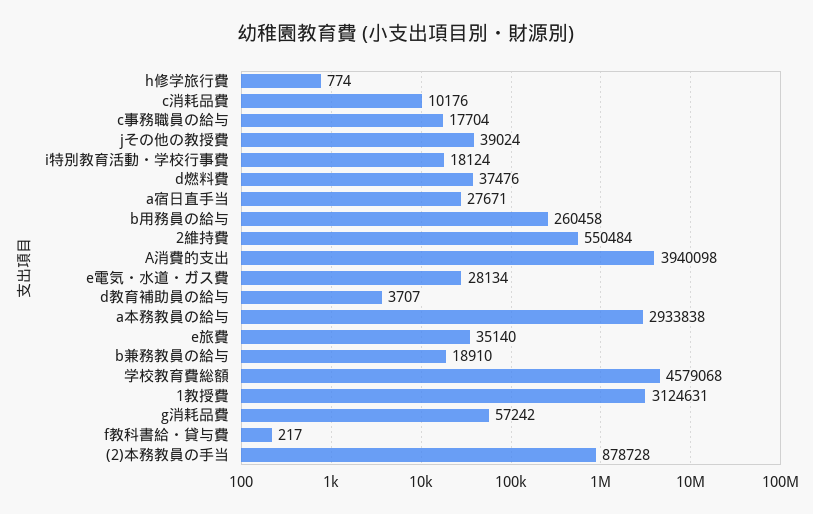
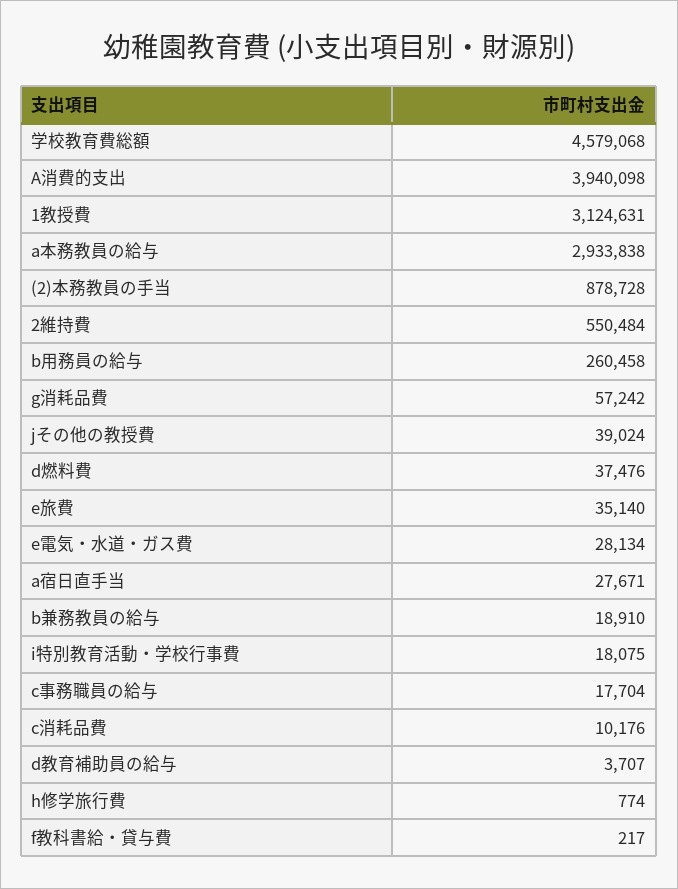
i特別教育活動・学校行事費: 18124 -> 18075

